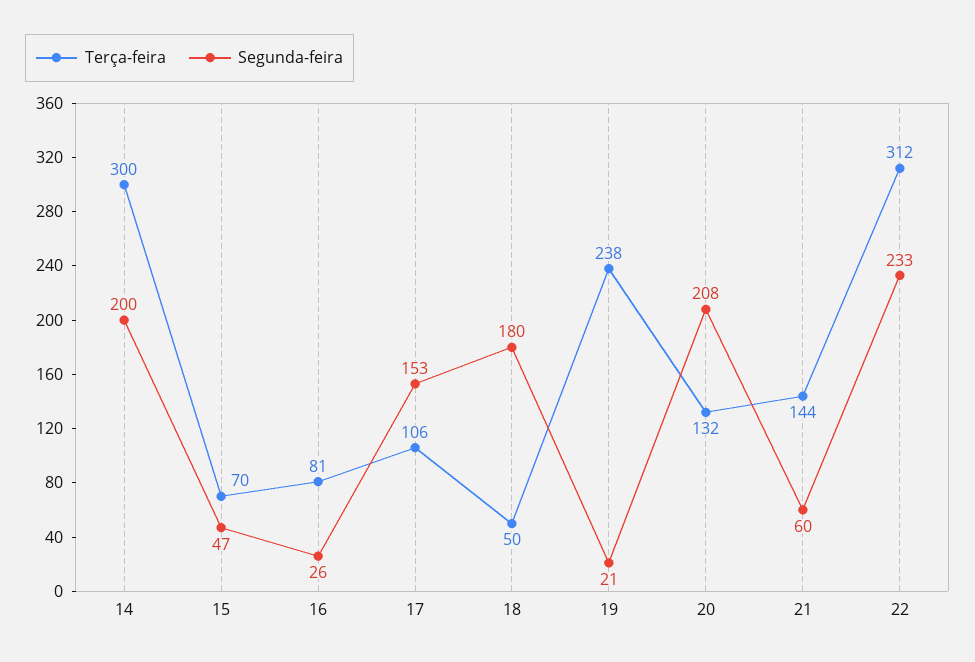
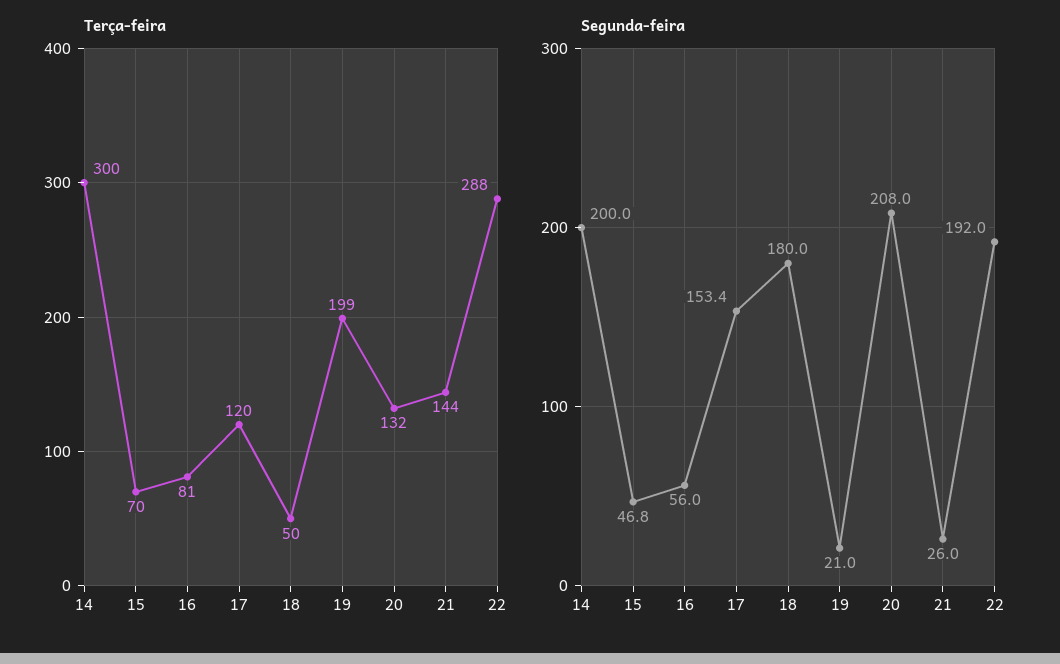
Segunda-feira, 16: 26 -> 56
Terça-feira, 17: 106 -> 120
Terça-feira, 19: 238 -> 199
Segunda-feira, 21: 60 -> 26
Terça-feira, 22: 312 -> 288
Segunda-feira, 22: 233 -> 192

